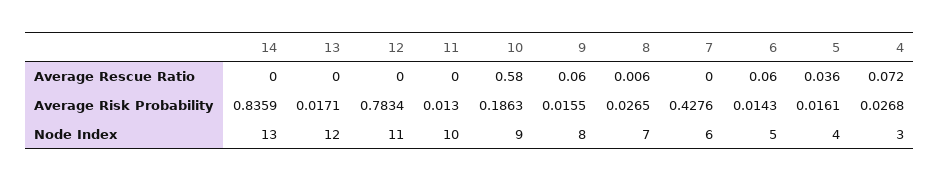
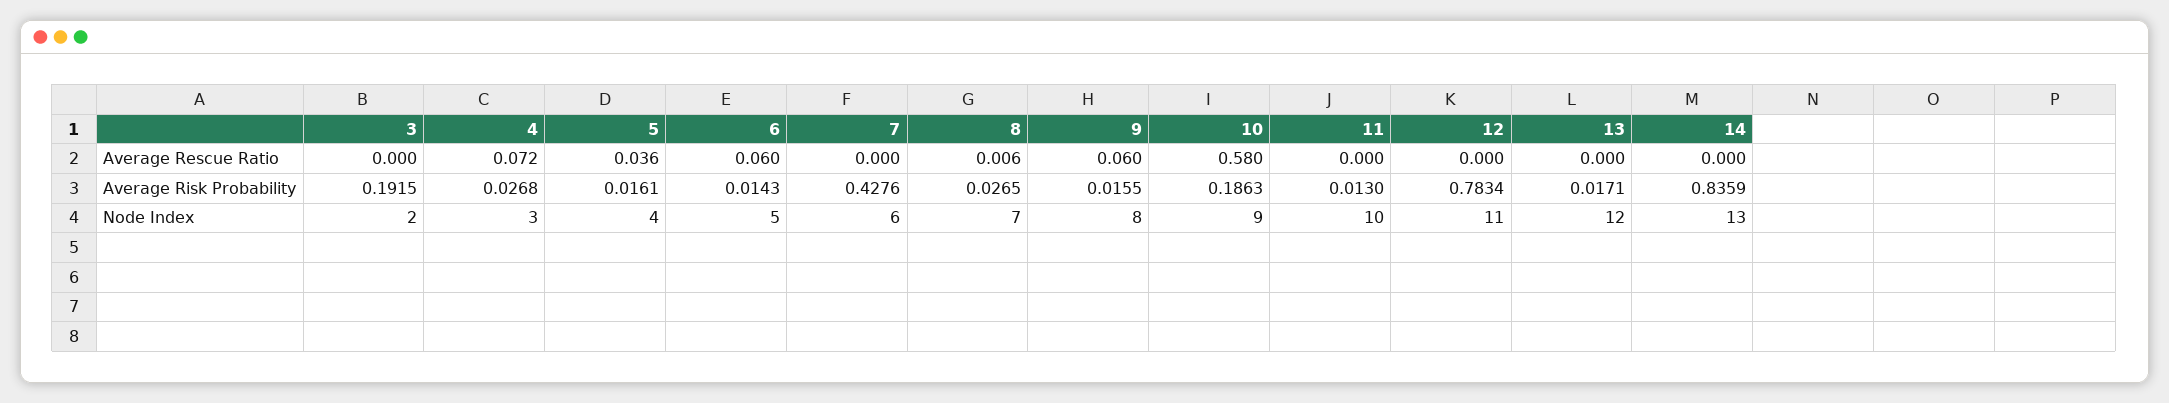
3, Average Rescue Ratio: none -> 0
3, Average Risk Probability: none -> 0.1915
3, Node Index: none -> 2

